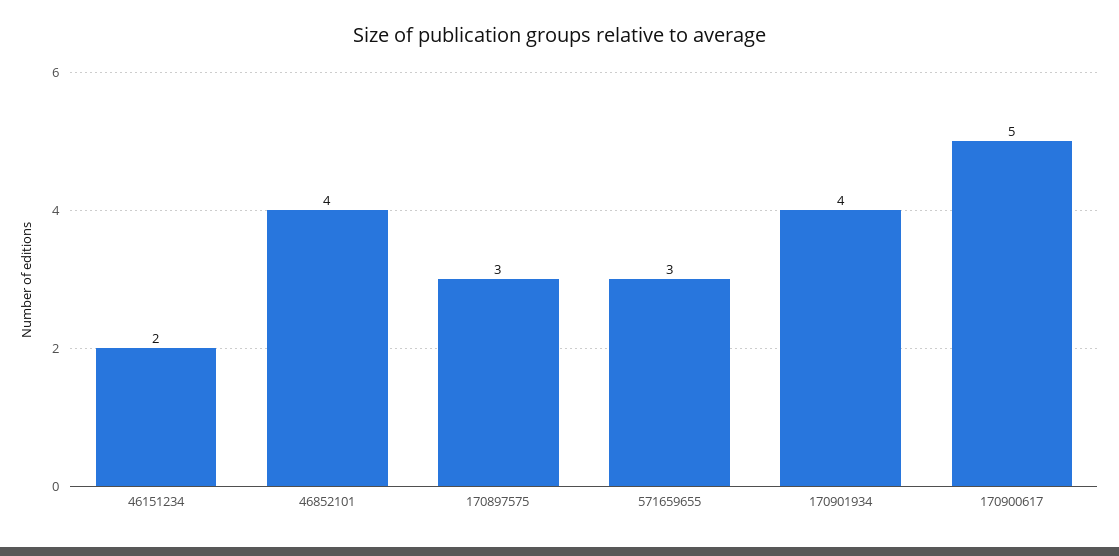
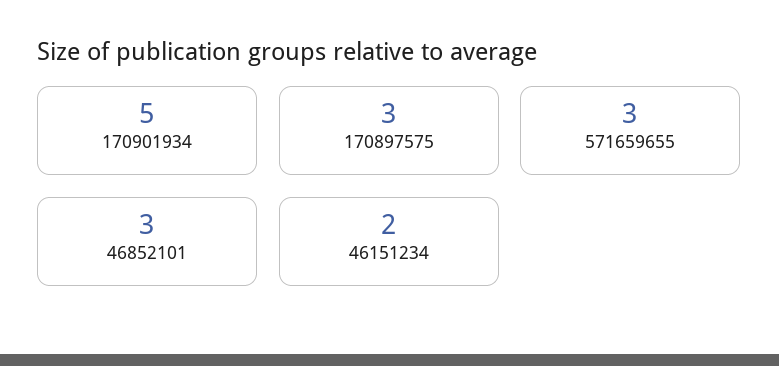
46852101: 4 -> 3
170901934: 4 -> 5
170900617: 5 -> none

